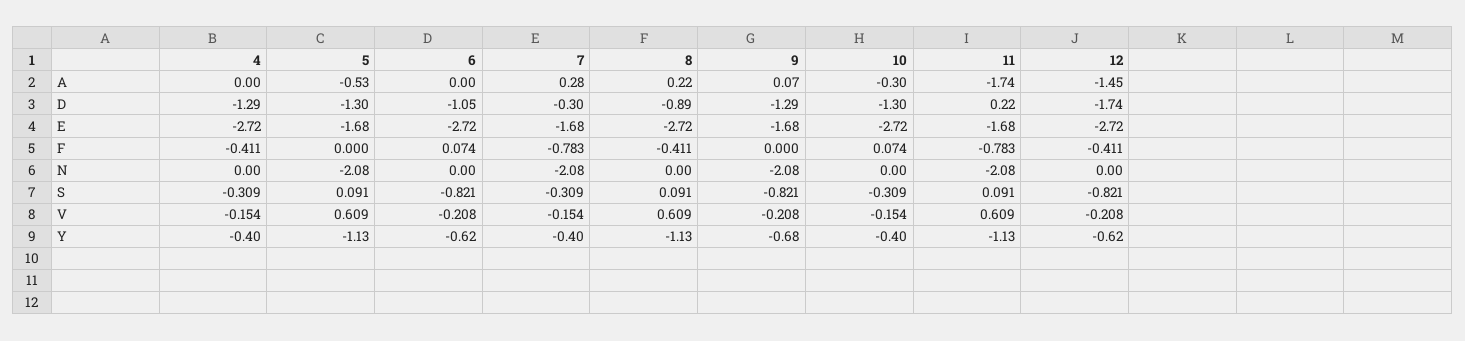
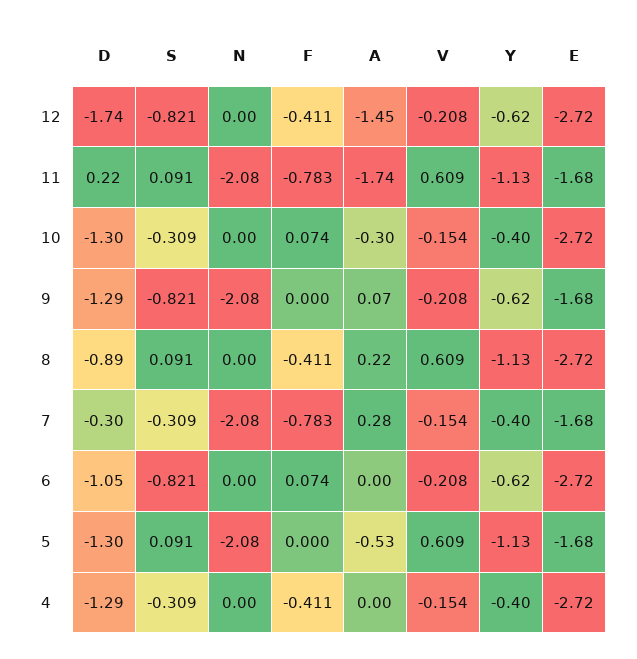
9, Y: -0.68 -> -0.62

